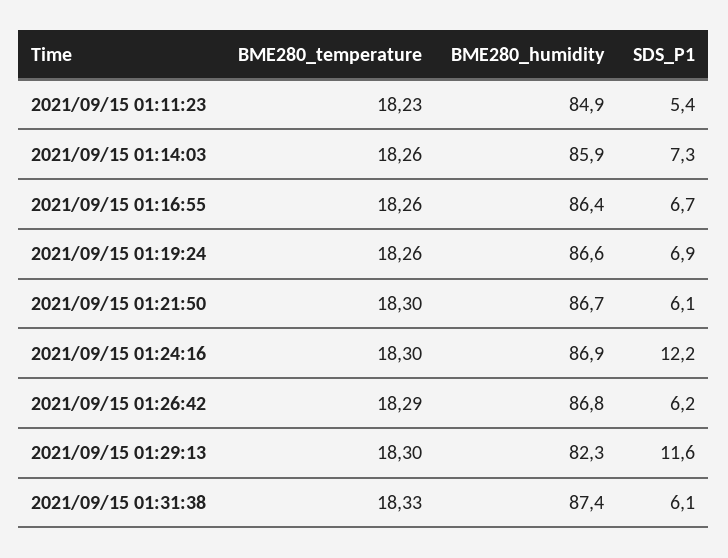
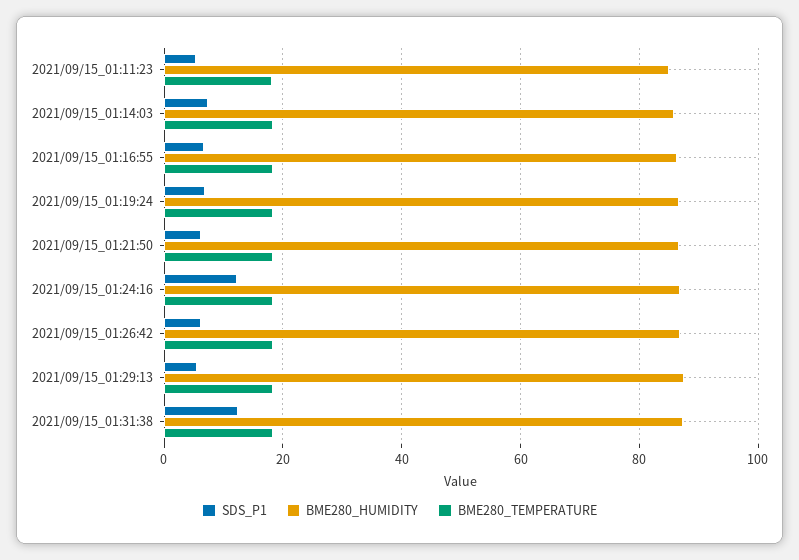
BME280_humidity, 2021/09/15 01:29:13: 82.3 -> 88
SDS_P1, 2021/09/15 01:29:13: 11.6 -> 6
SDS_P1, 2021/09/15 01:31:38: 6.1 -> 12

